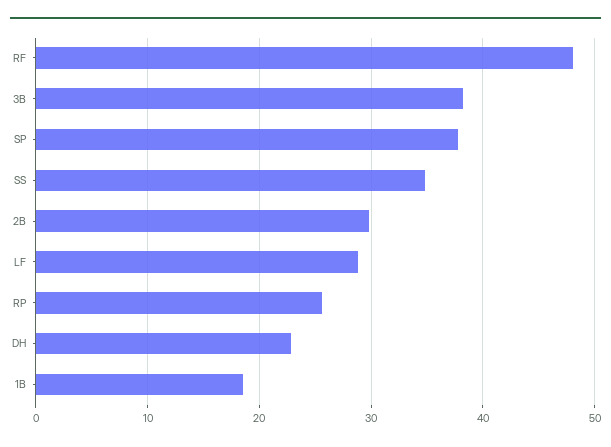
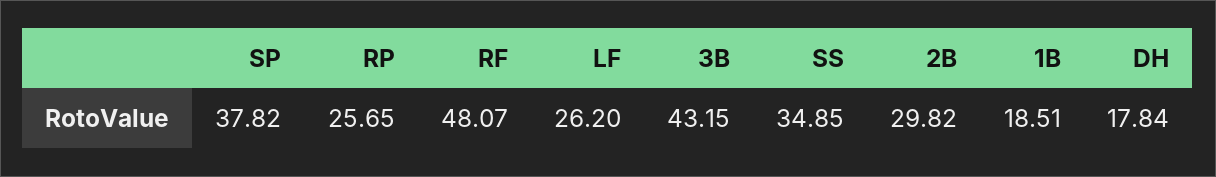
3B: 38 -> 43.15
LF: 29 -> 26.2
DH: 23 -> 17.84

